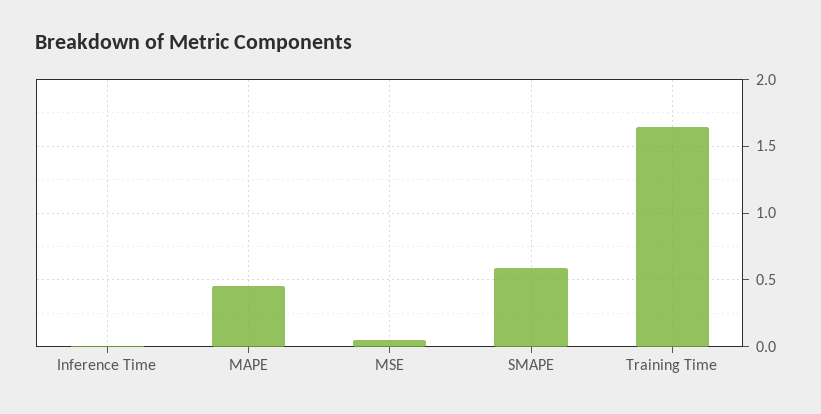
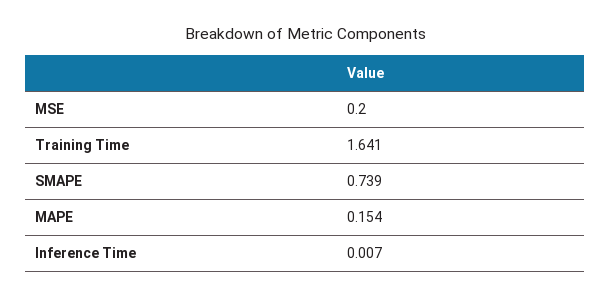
MAPE: 0.45 -> 0.154
MSE: 0.05 -> 0.2
SMAPE: 0.6 -> 0.739

